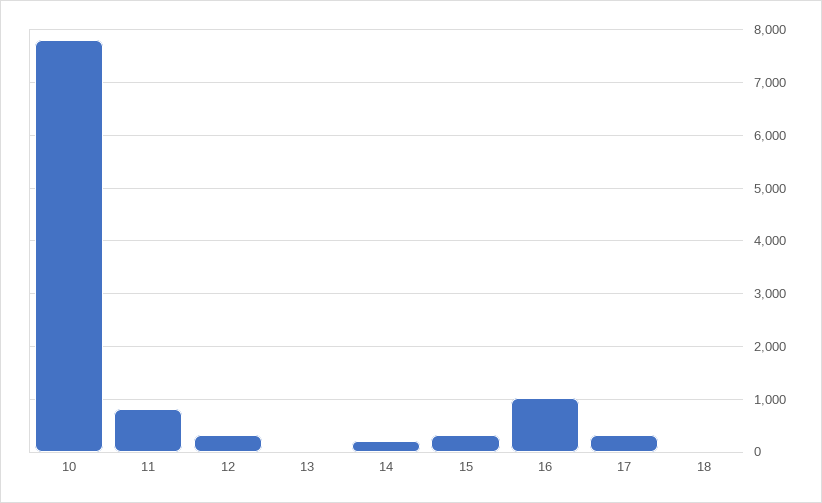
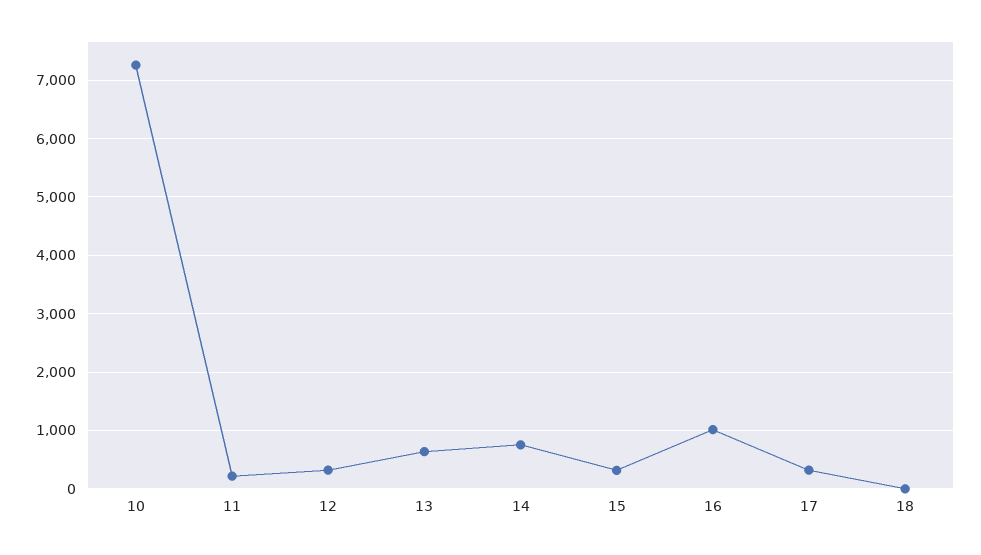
10: 7800 -> 7200
11: 800 -> 200
13: 0 -> 600
14: 200 -> 800

